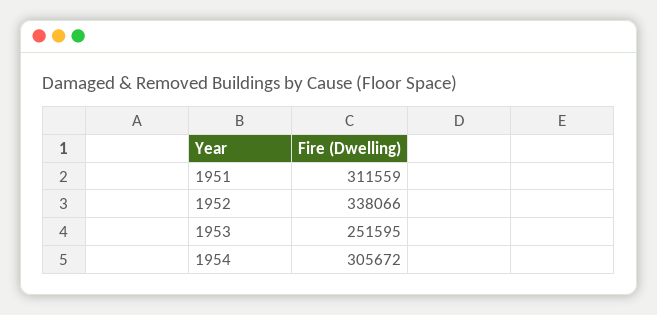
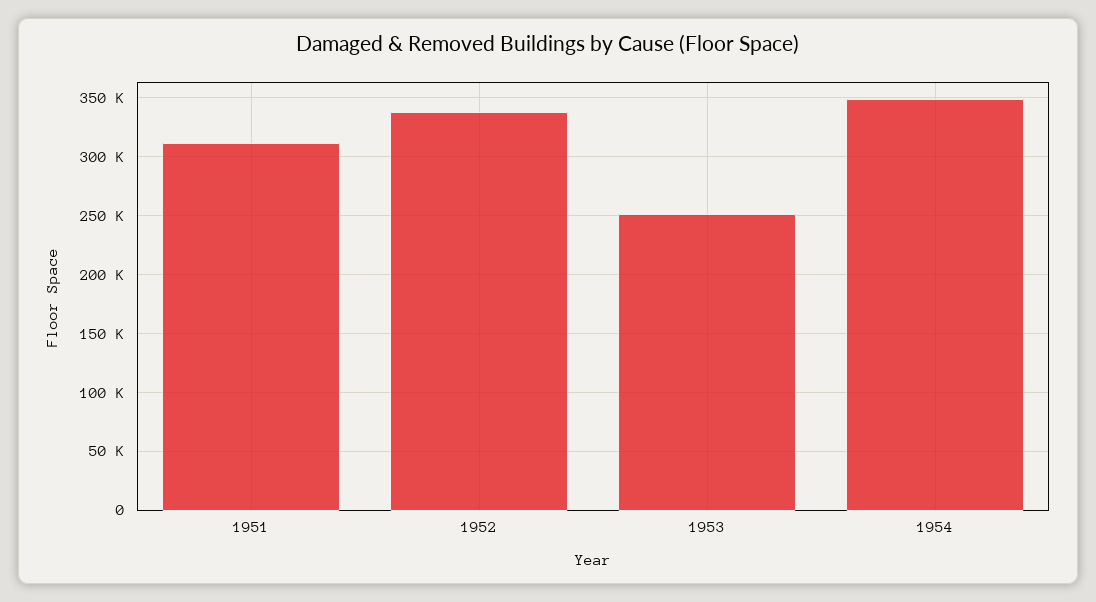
1954: 305672 -> 350000

